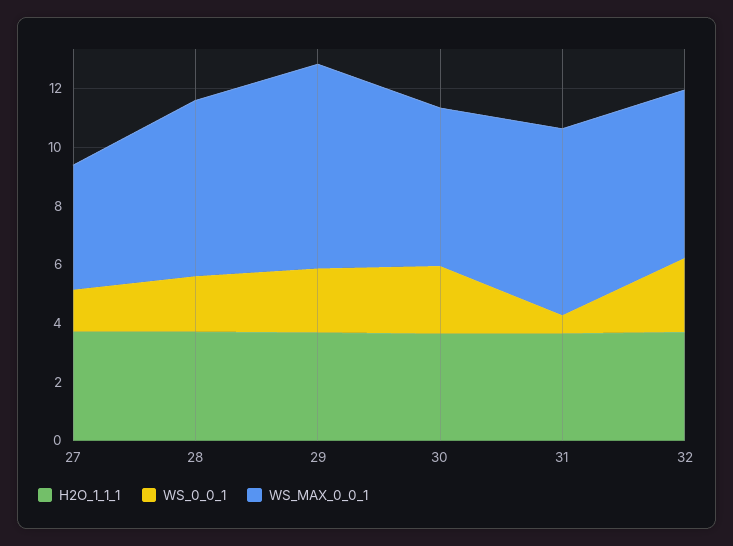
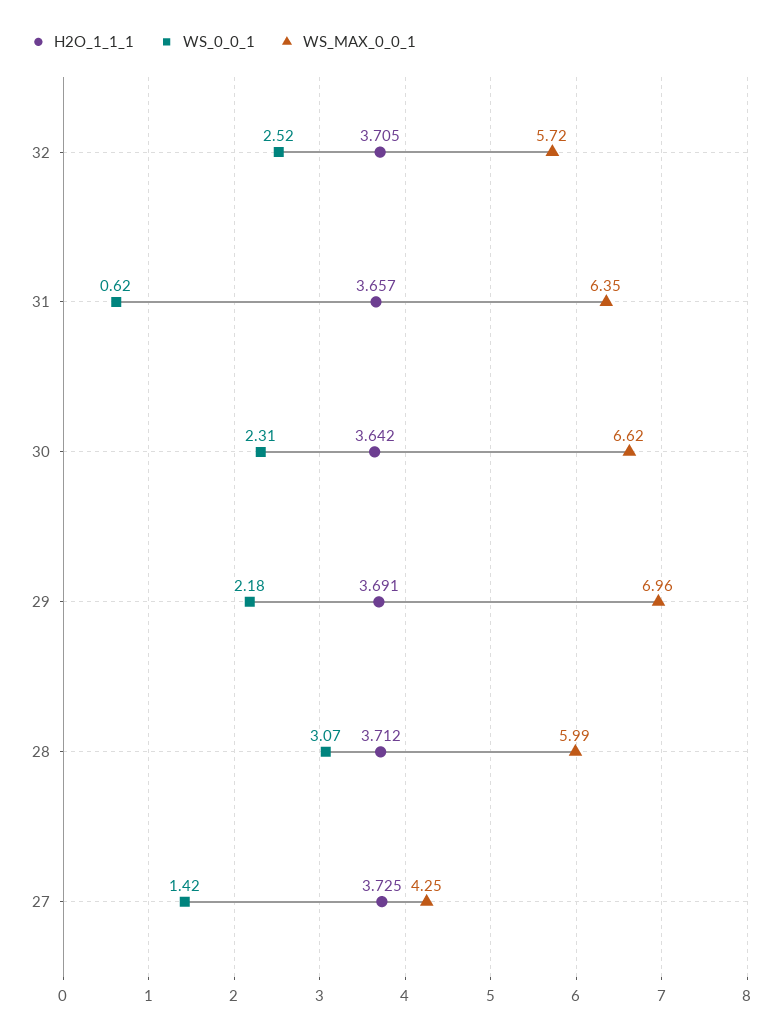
WS_0_0_1, 28: 2 -> 3.07
WS_MAX_0_0_1, 30: 5.5 -> 6.62

